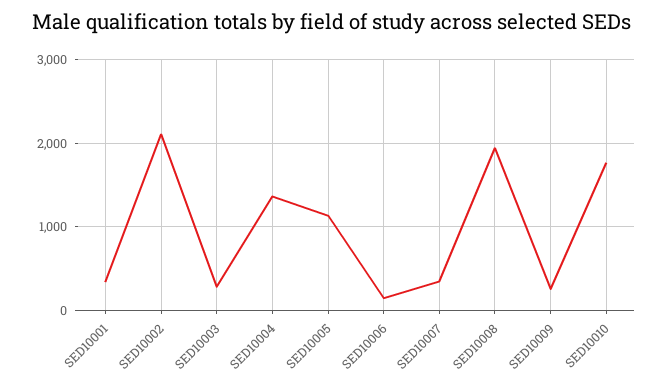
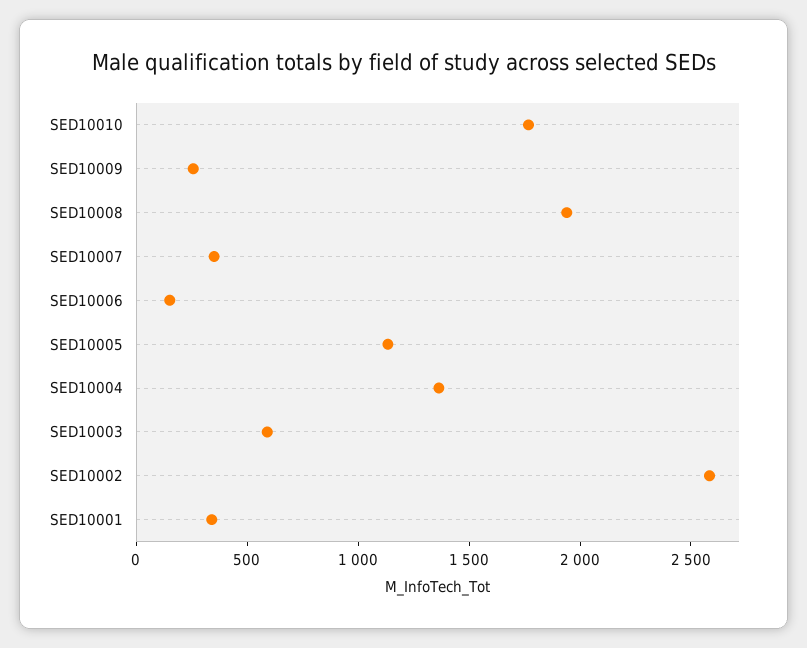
SED10002: 2100 -> 2600
SED10003: 300 -> 600

